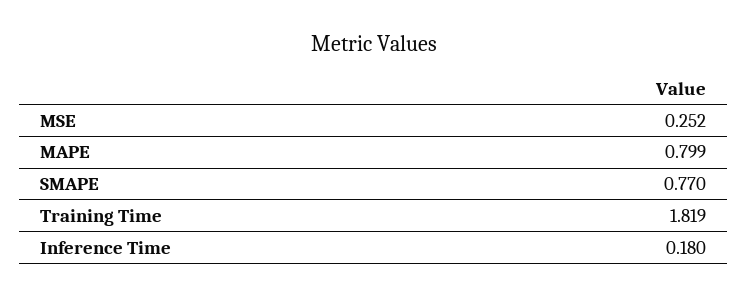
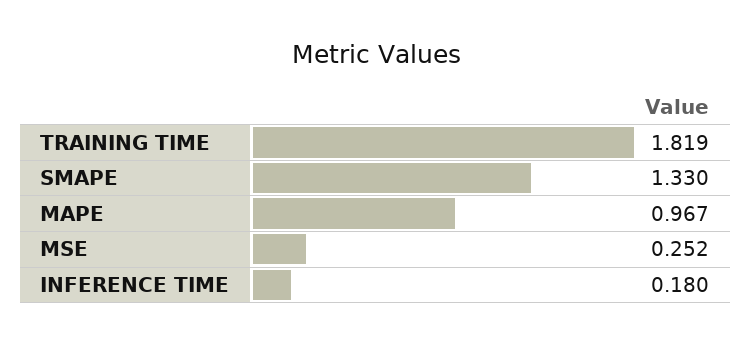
MAPE: 0.799 -> 0.967
SMAPE: 0.77 -> 1.33

